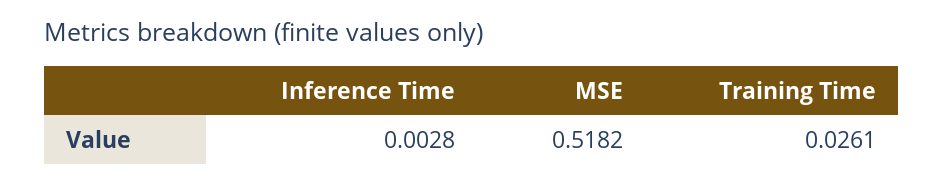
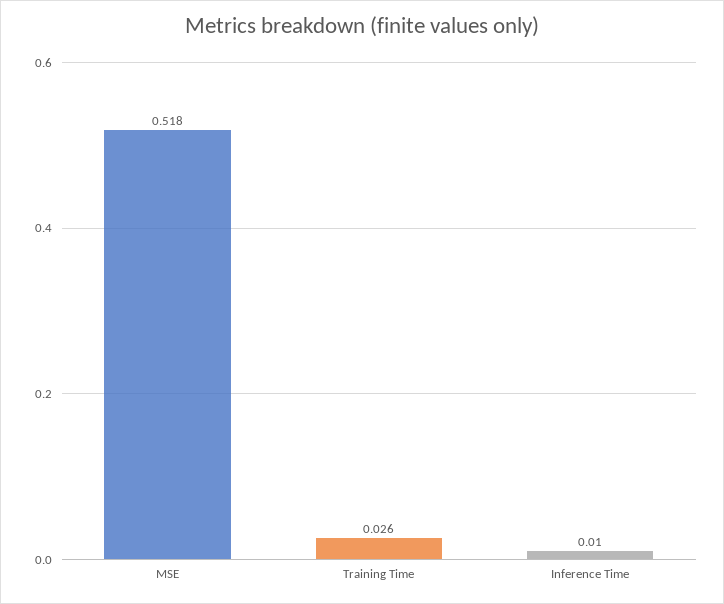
Inference Time: 0.0028 -> 0.01

